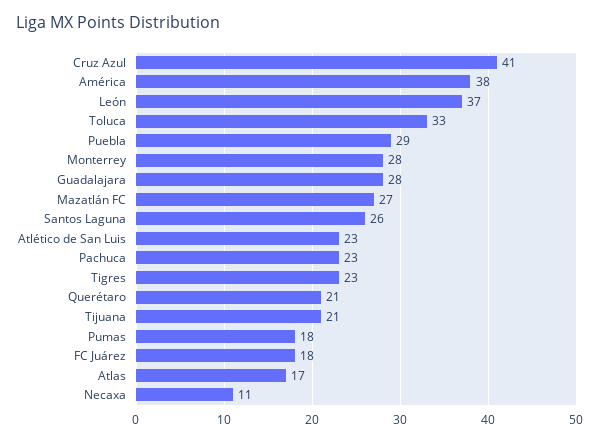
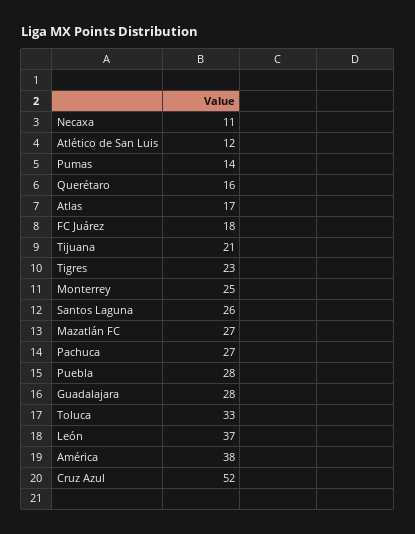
Cruz Azul: 41 -> 52
Puebla: 29 -> 28
Monterrey: 28 -> 25
Atlético de San Luis: 23 -> 12
Pachuca: 23 -> 27
Querétaro: 21 -> 16
Pumas: 18 -> 14

